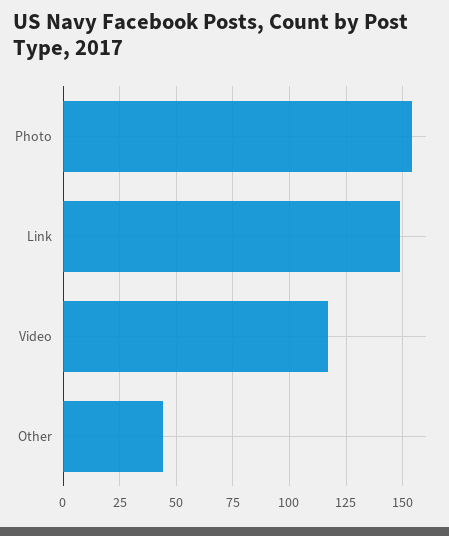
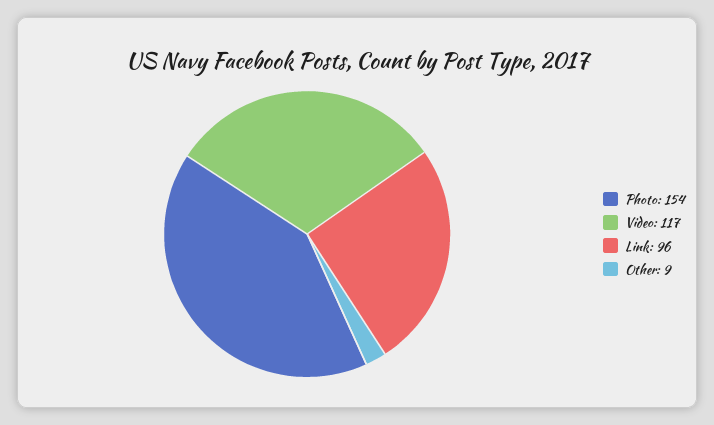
Link: 150 -> 96
Other: 45 -> 9

